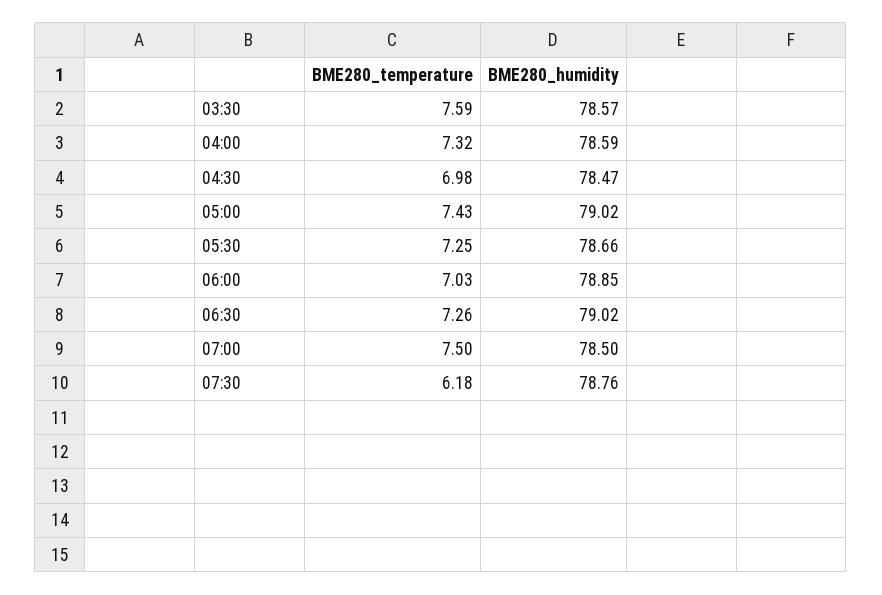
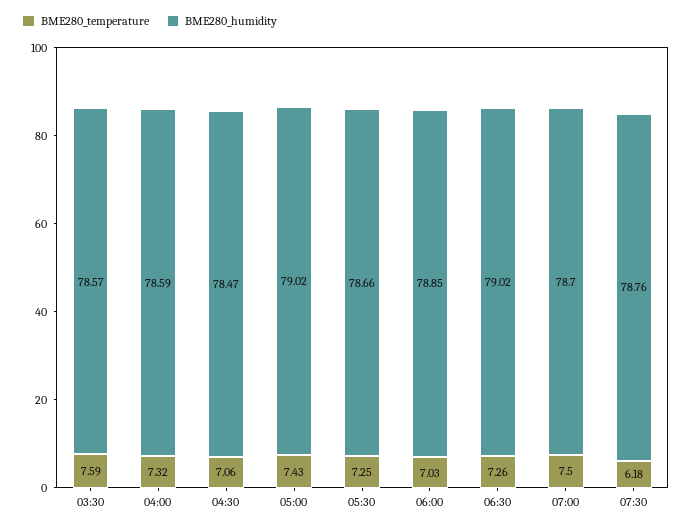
BME280_temperature, 04:30: 6.98 -> 7.06
BME280_humidity, 07:00: 78.5 -> 78.7

